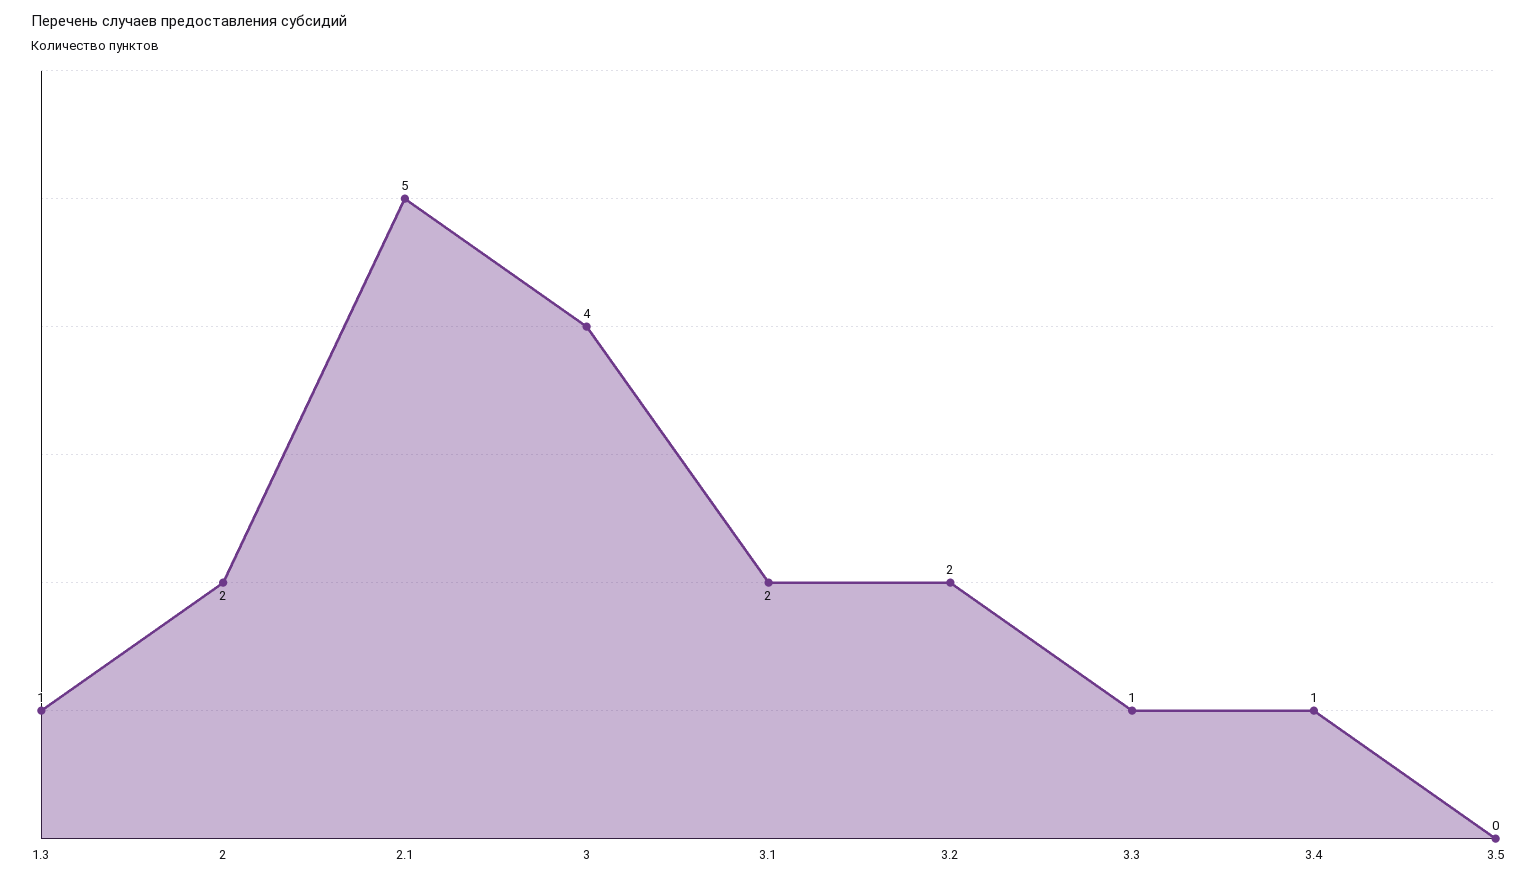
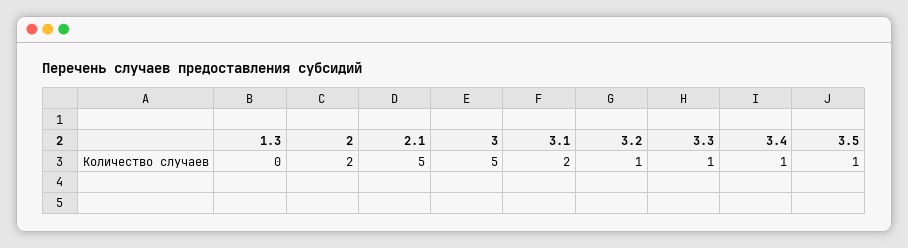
1.3: 1 -> 0
3: 4 -> 5
3.2: 2 -> 1
3.5: 0 -> 1

